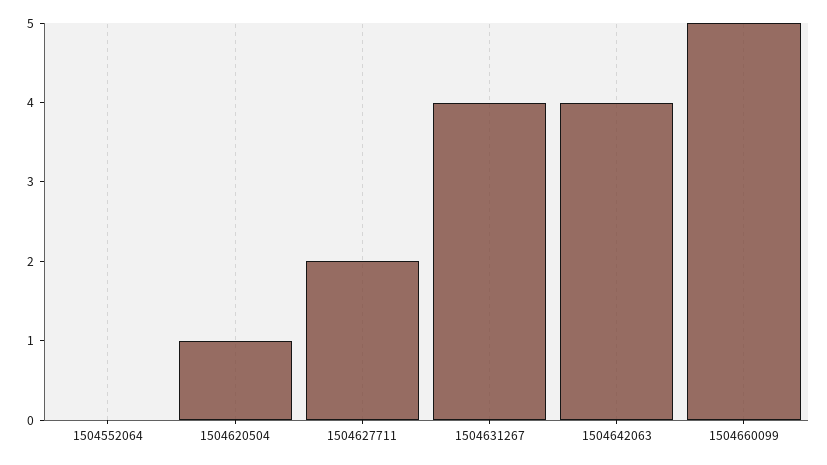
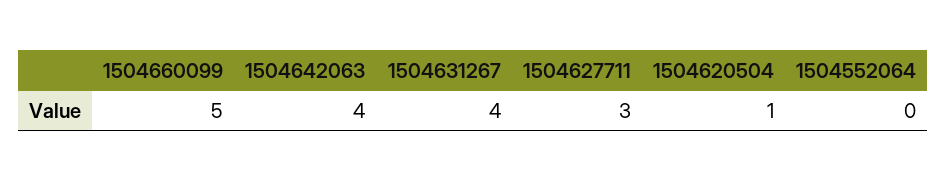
1504627711: 2 -> 3

